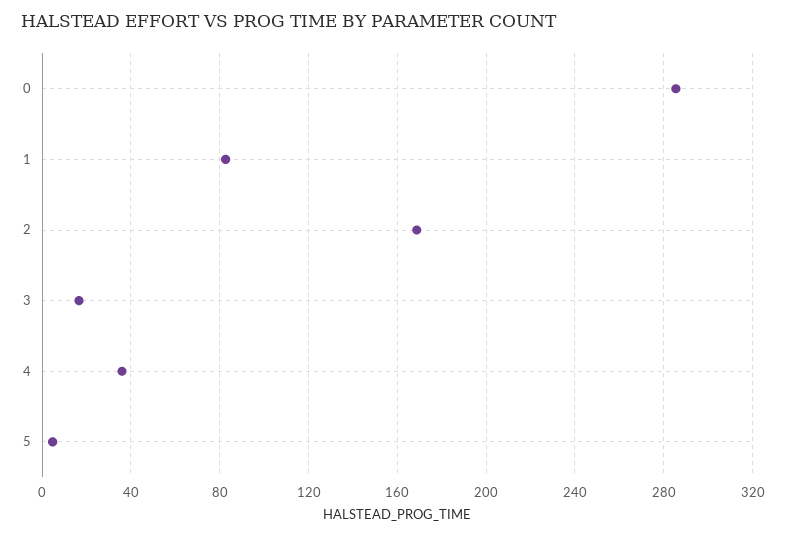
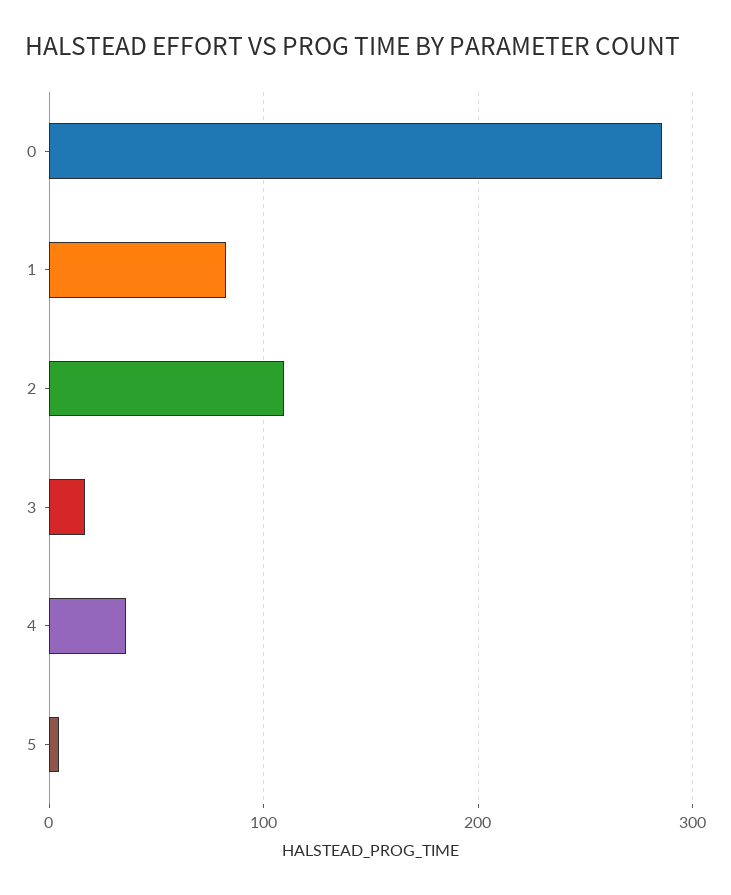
2: 170 -> 110

